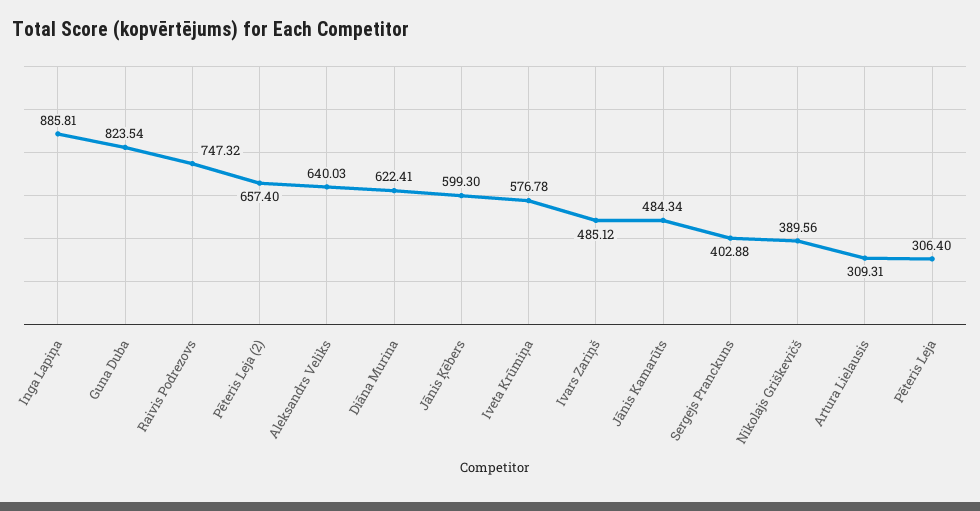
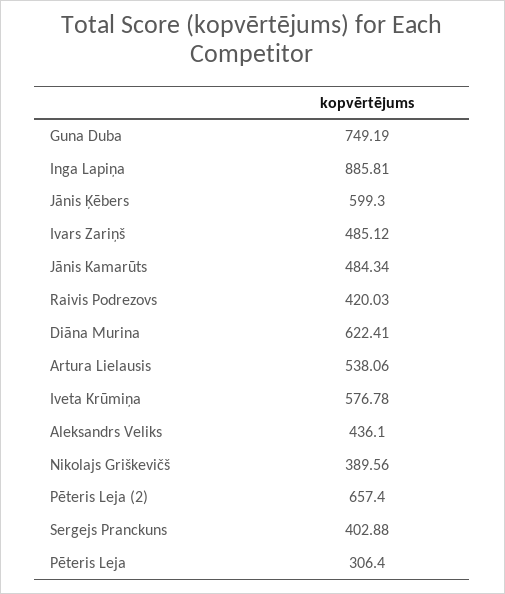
Guna Duba: 823.54 -> 749.19
Raivis Podrezovs: 747.32 -> 420.03
Aleksandrs Veliks: 640.03 -> 436.1
Artura Lielausis: 309.31 -> 538.06

